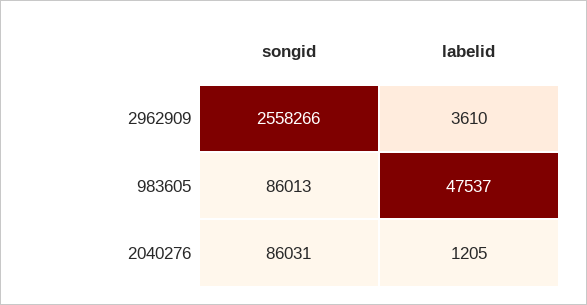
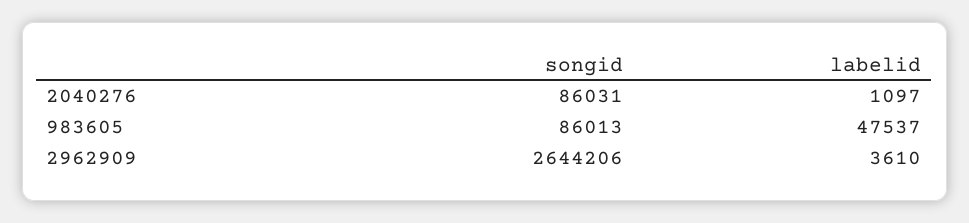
songid, 2962909: 2558266 -> 2644206
labelid, 2040276: 1205 -> 1097

